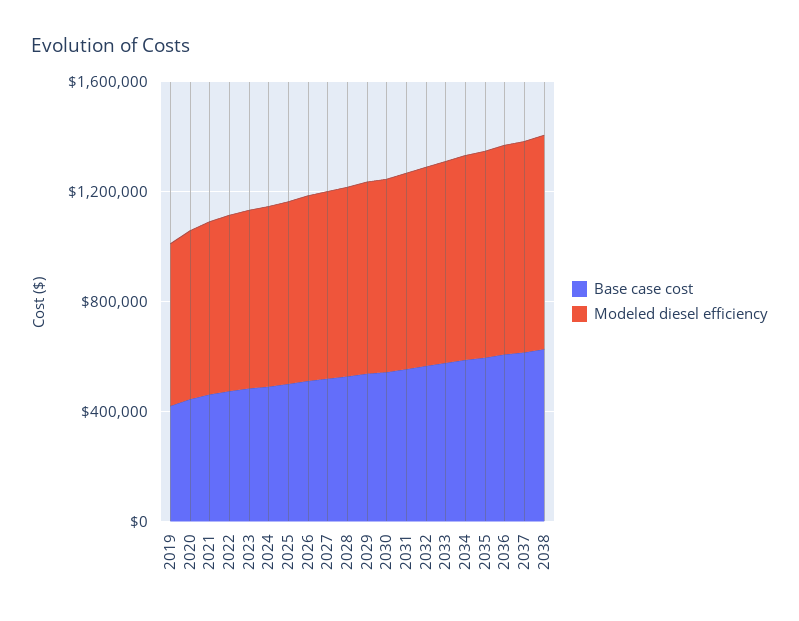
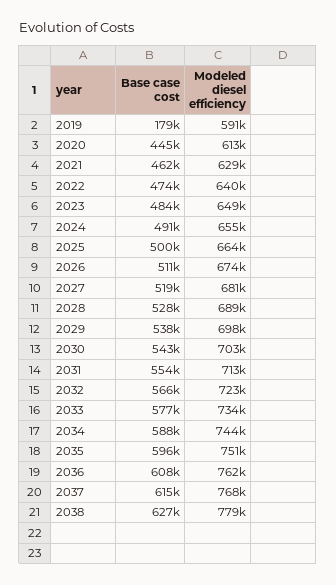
Base case cost, 2019: 400000 -> 179000

